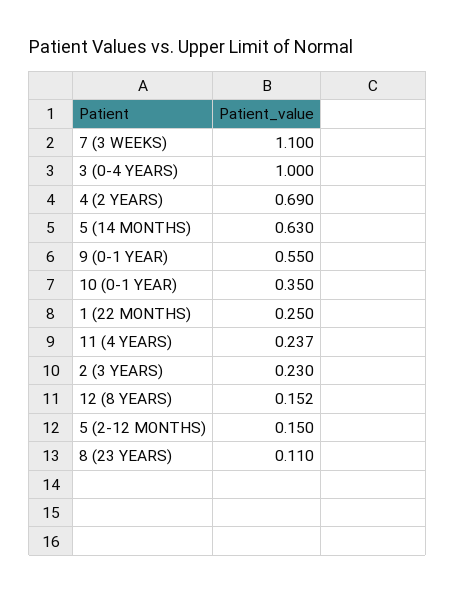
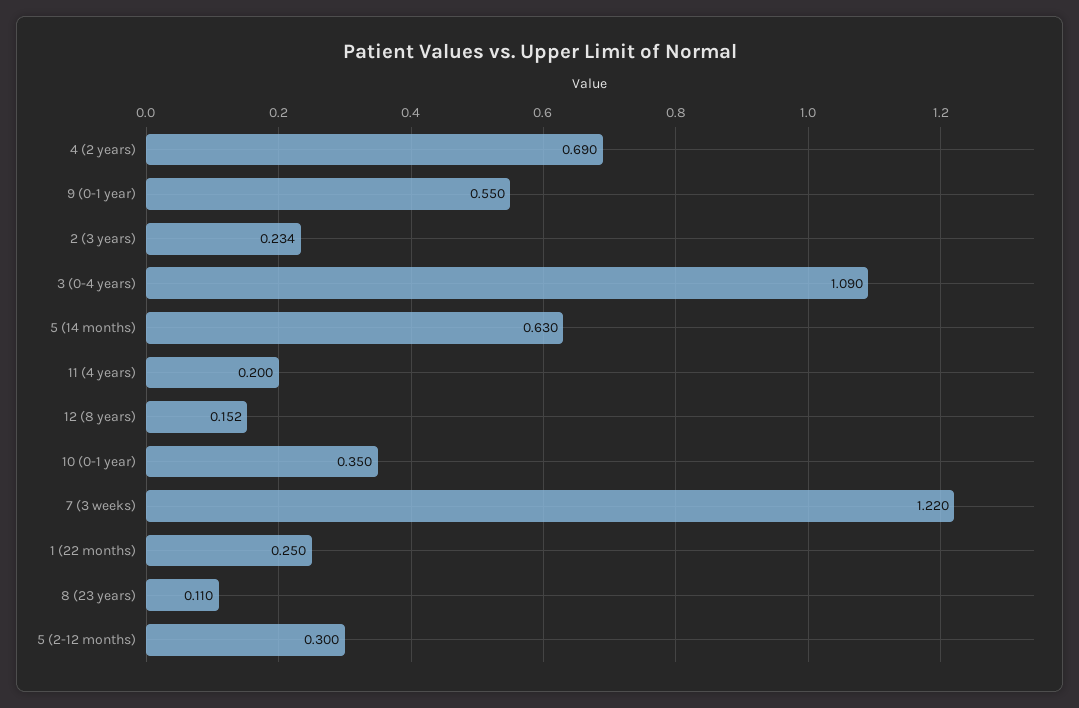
7 (3 WEEKS): 1.1 -> 1.22
3 (0-4 YEARS): 1 -> 1.09
11 (4 YEARS): 0.237 -> 0.2
2 (3 YEARS): 0.23 -> 0.234
5 (2-12 MONTHS): 0.15 -> 0.3

